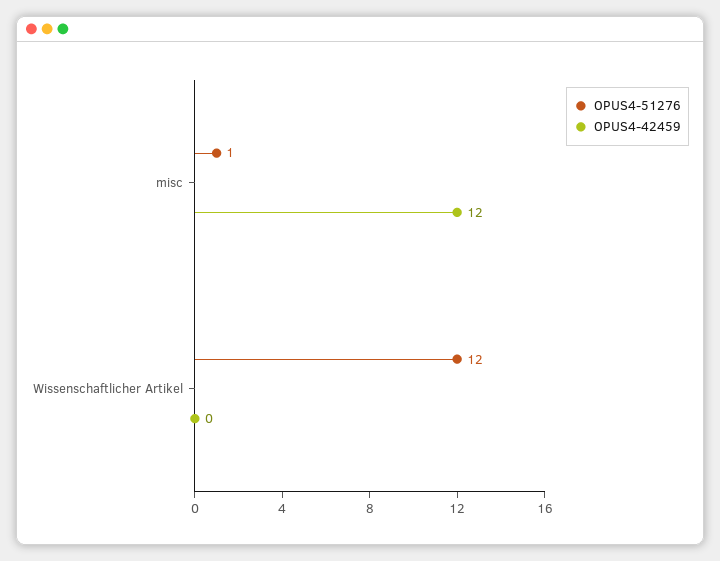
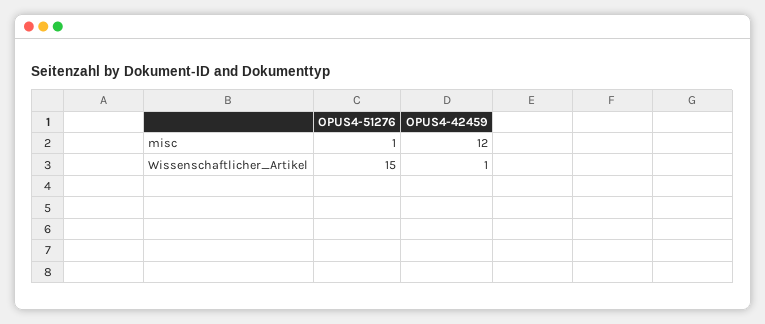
OPUS4-51276, Wissenschaftlicher Artikel: 12 -> 15
OPUS4-42459, Wissenschaftlicher Artikel: 0 -> 1

